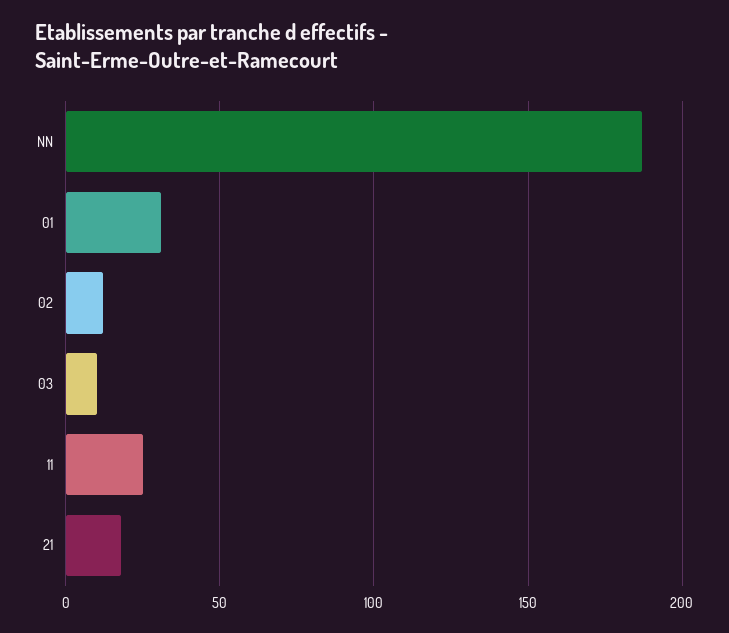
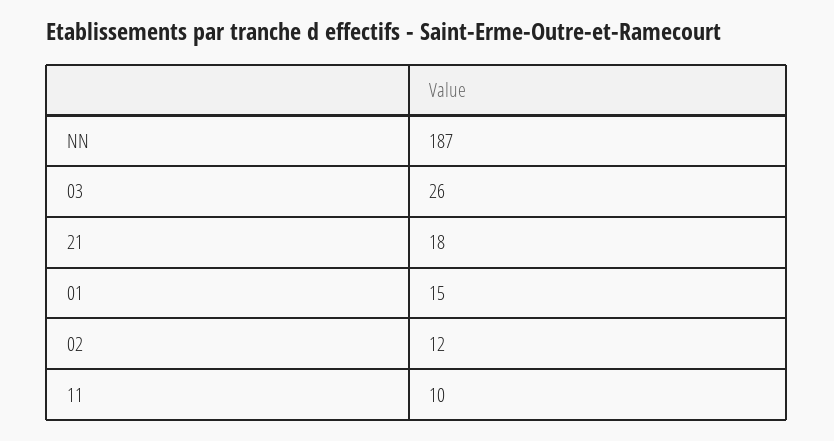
01: 30 -> 15
03: 10 -> 26
11: 25 -> 10

